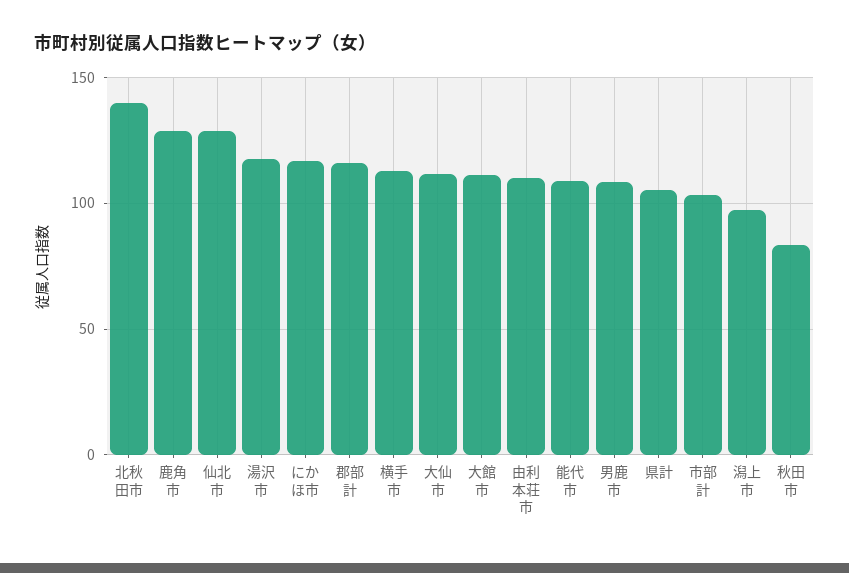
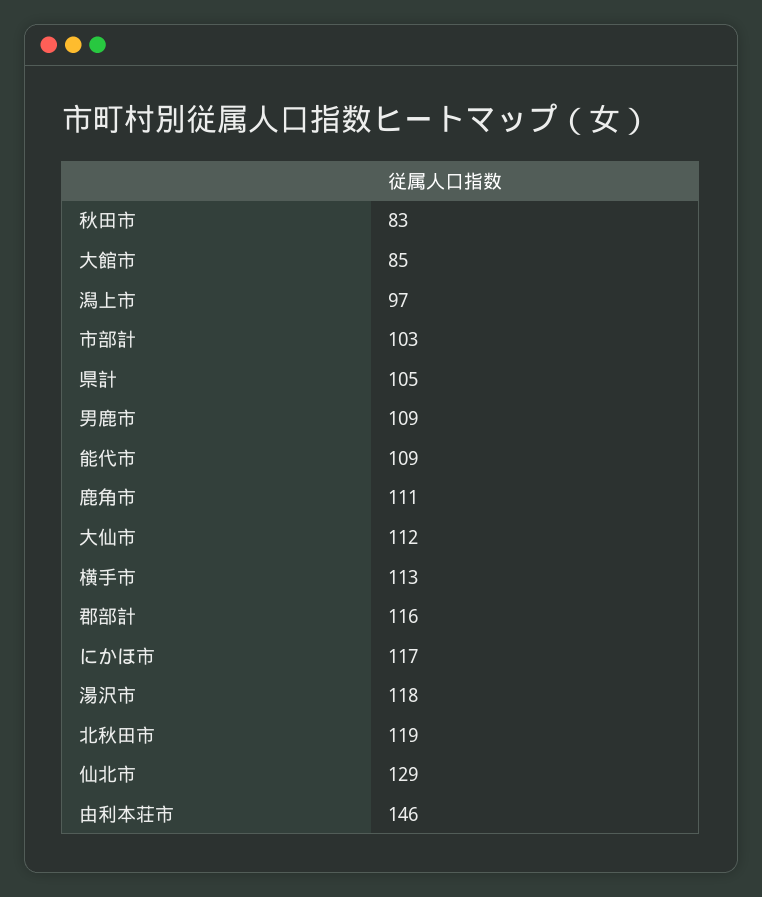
北秋田市: 140 -> 119
鹿角市: 130 -> 111
大館市: 110 -> 85
由利本荘市: 110 -> 146

